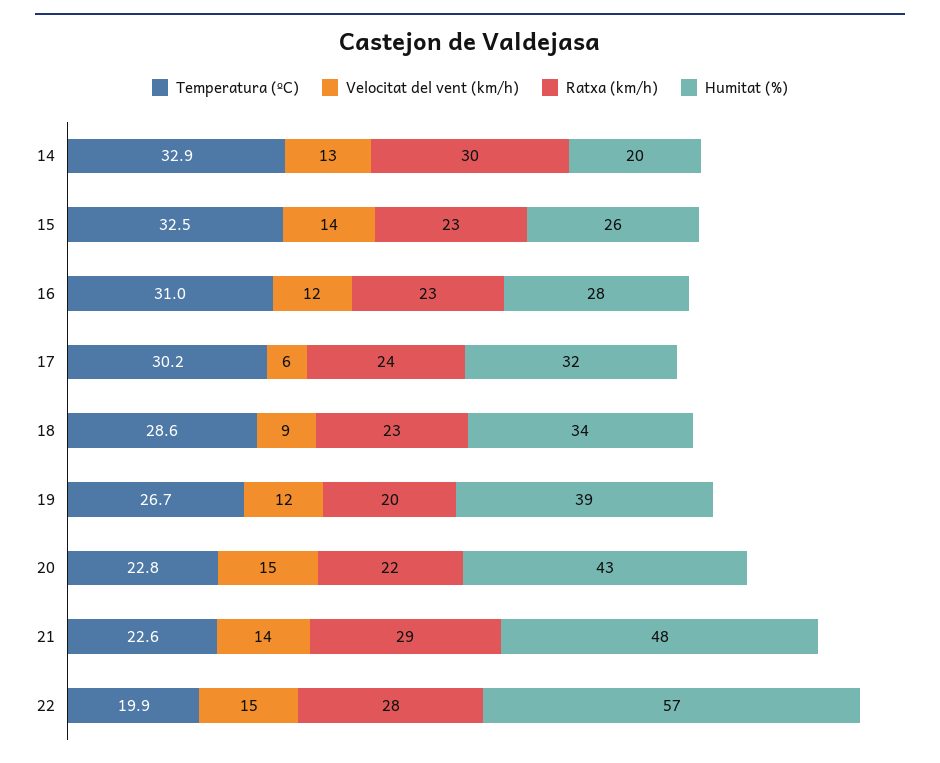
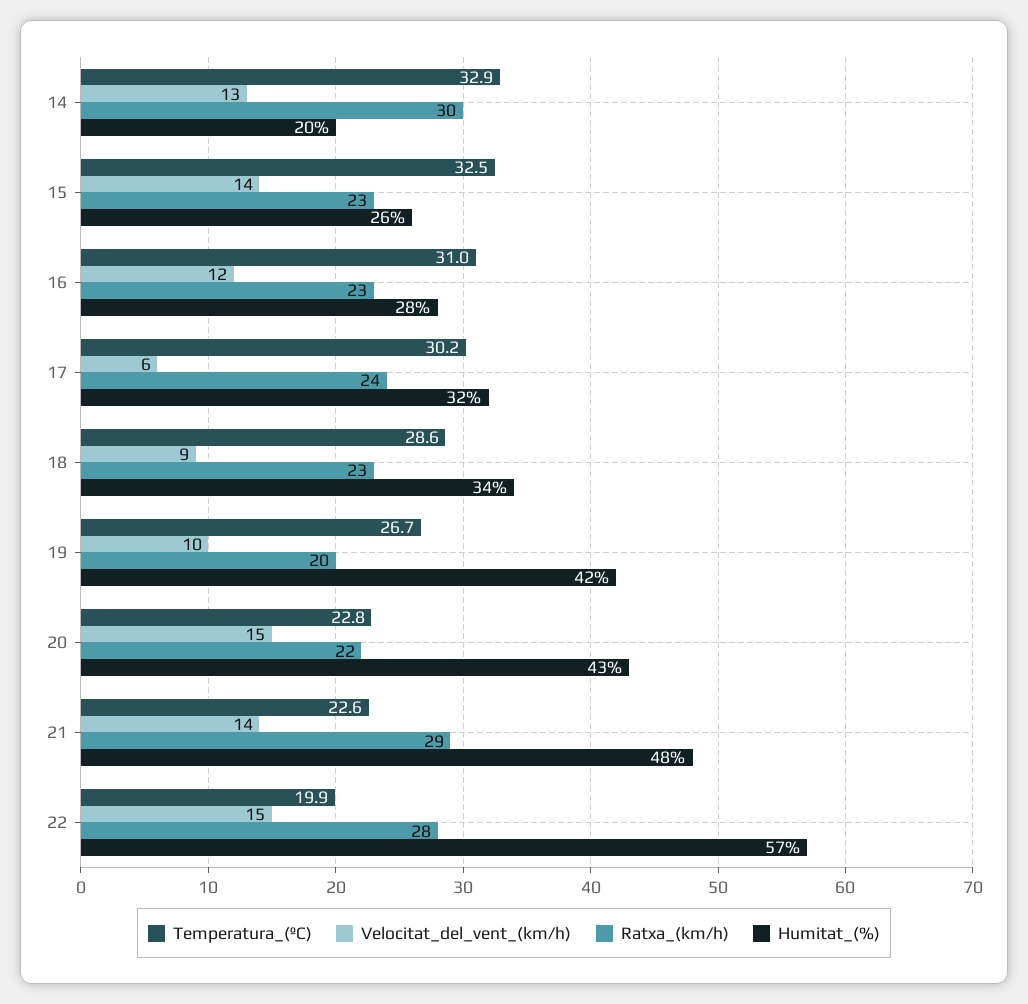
Velocitat del vent (km/h), 19: 12 -> 10
Humitat (%), 19: 39 -> 42

